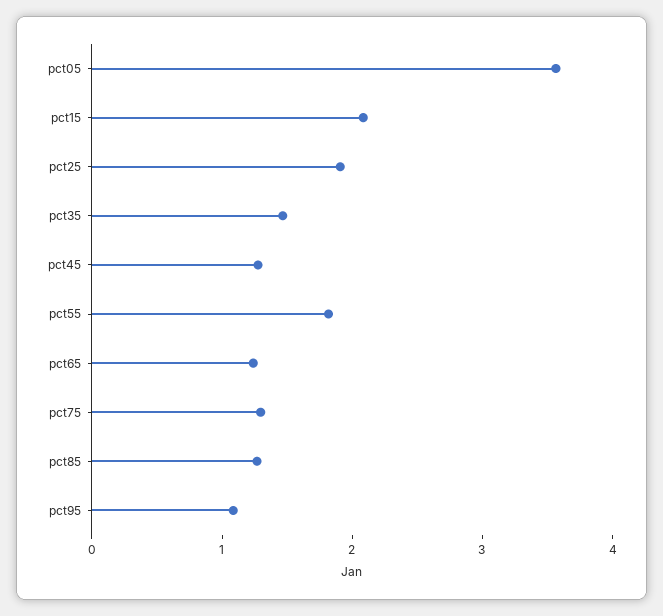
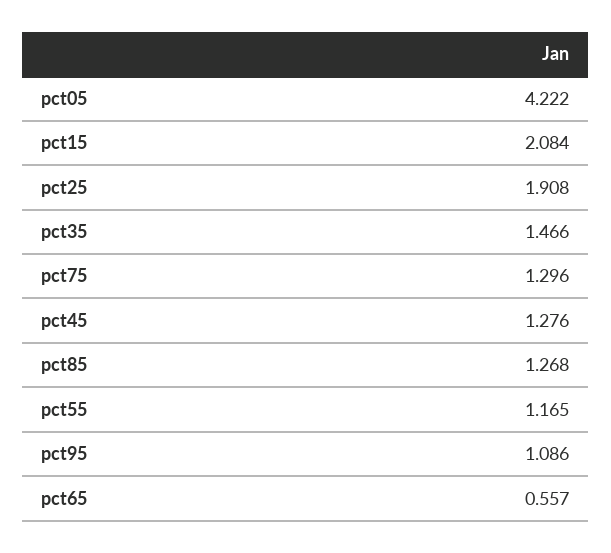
pct05: 3.6 -> 4.222
pct55: 1.8 -> 1.165
pct65: 1.2 -> 0.557

